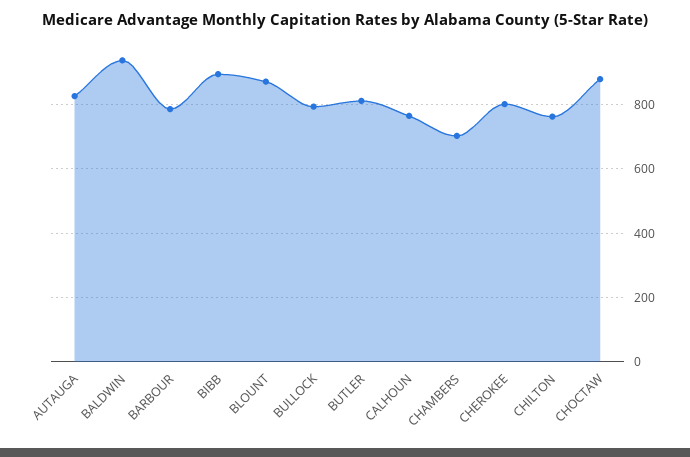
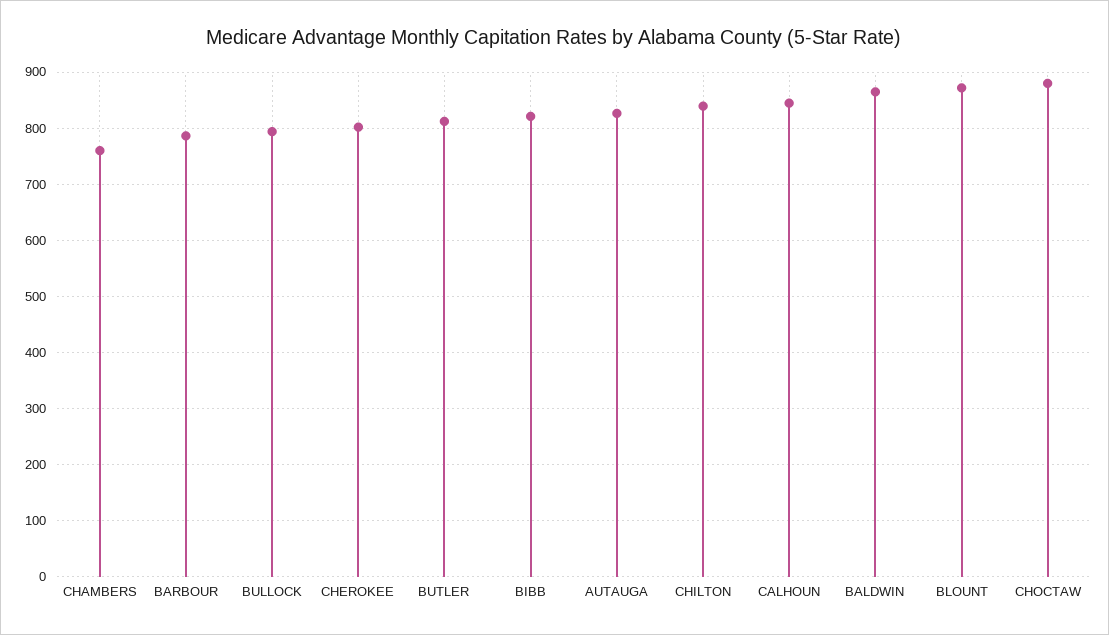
BALDWIN: 940 -> 860
BIBB: 900 -> 820
CALHOUN: 760 -> 840
CHAMBERS: 700 -> 760
CHILTON: 760 -> 840

